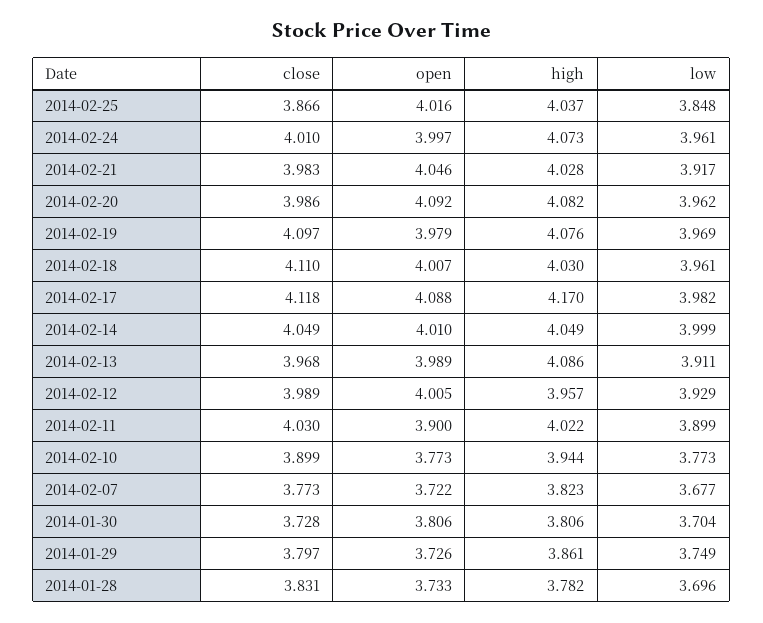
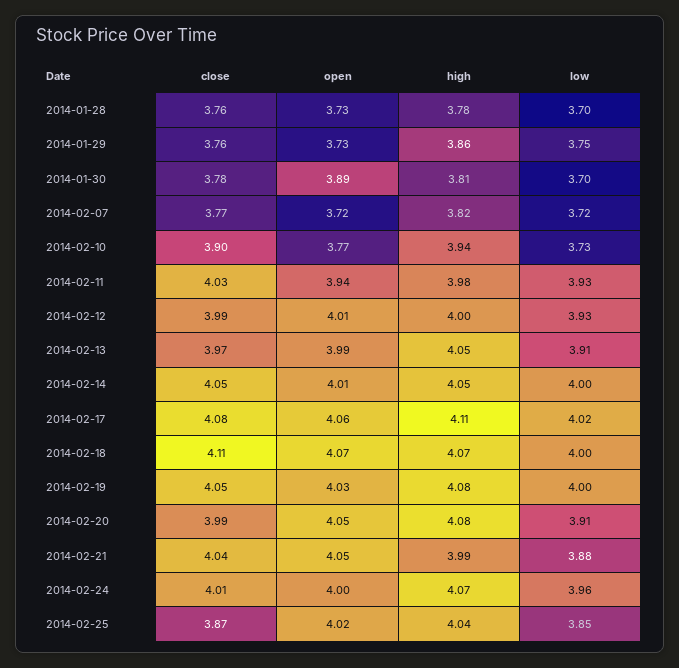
close, 2014-02-21: 3.983 -> 4.04
high, 2014-02-21: 4.028 -> 3.99
low, 2014-02-21: 3.917 -> 3.88
open, 2014-02-20: 4.092 -> 4.05
low, 2014-02-20: 3.962 -> 3.91
close, 2014-02-19: 4.097 -> 4.05
open, 2014-02-19: 3.979 -> 4.03
low, 2014-02-19: 3.969 -> 4
open, 2014-02-18: 4.007 -> 4.07
high, 2014-02-18: 4.03 -> 4.07
low, 2014-02-18: 3.961 -> 4
close, 2014-02-17: 4.118 -> 4.08
open, 2014-02-17: 4.088 -> 4.06
high, 2014-02-17: 4.17 -> 4.11
low, 2014-02-17: 3.982 -> 4.02
high, 2014-02-13: 4.086 -> 4.05
high, 2014-02-12: 3.957 -> 4
open, 2014-02-11: 3.9 -> 3.94
high, 2014-02-11: 4.022 -> 3.98
low, 2014-02-11: 3.899 -> 3.93
low, 2014-02-10: 3.773 -> 3.73
low, 2014-02-07: 3.677 -> 3.72
close, 2014-01-30: 3.728 -> 3.78
open, 2014-01-30: 3.806 -> 3.89
close, 2014-01-29: 3.797 -> 3.76
close, 2014-01-28: 3.831 -> 3.76

